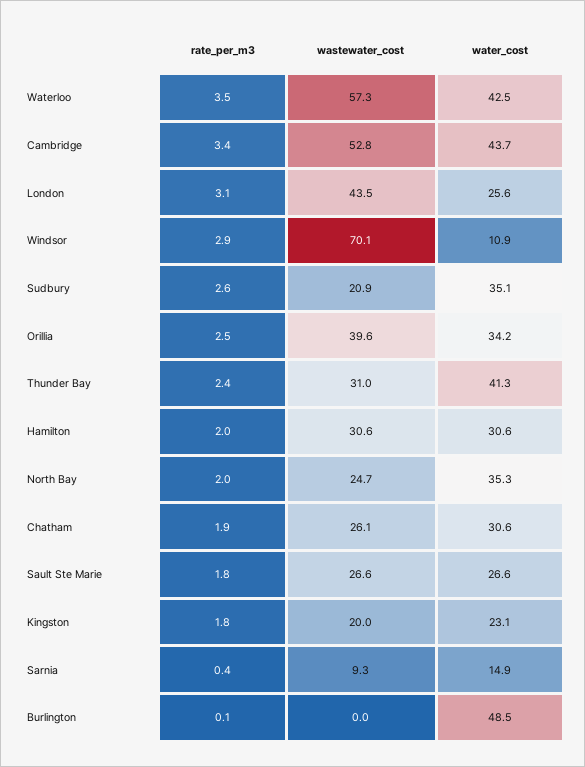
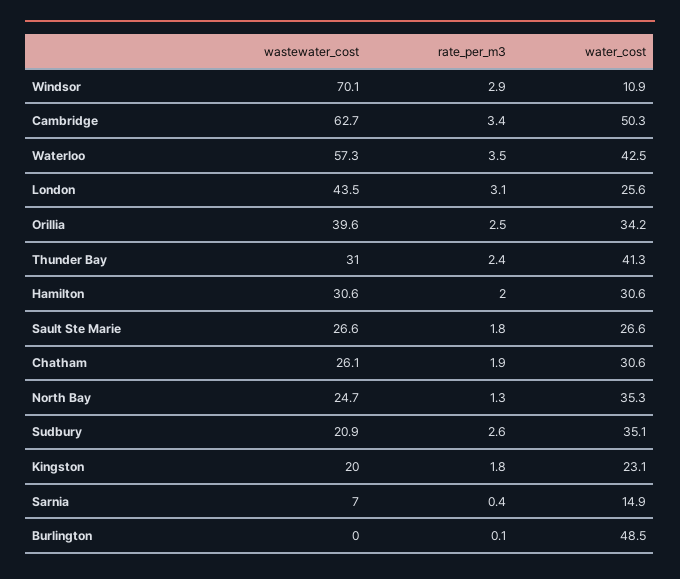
wastewater_cost, Cambridge: 52.8 -> 62.7
water_cost, Cambridge: 43.7 -> 50.3
rate_per_m3, North Bay: 2 -> 1.3
wastewater_cost, Sarnia: 9.3 -> 7

